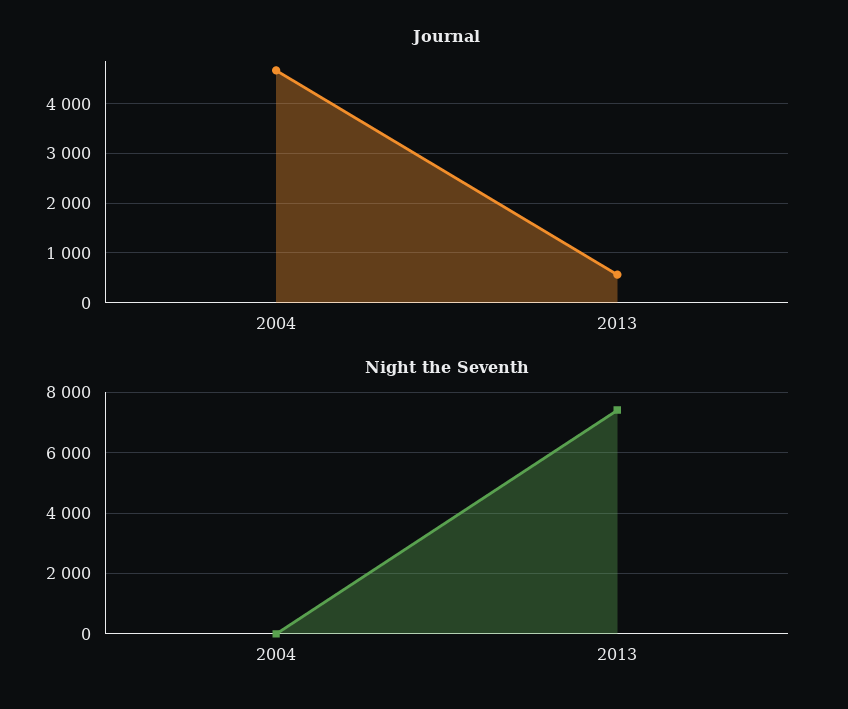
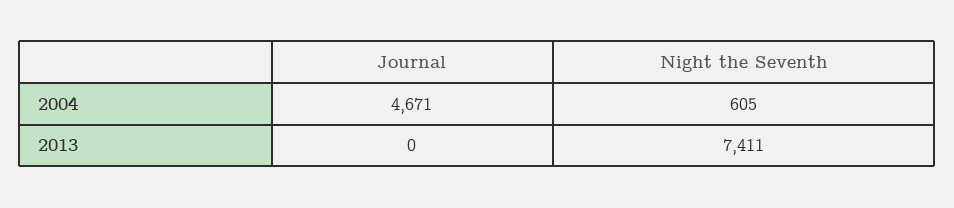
Journal, 2013: 600 -> 0
Night the Seventh, 2004: 0 -> 605

